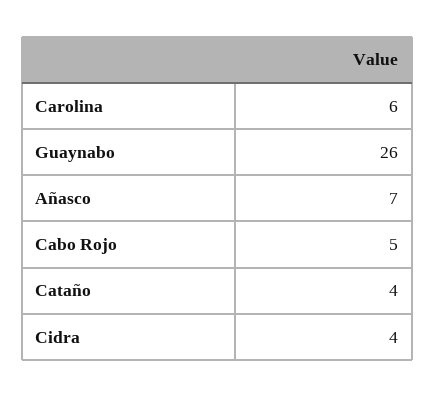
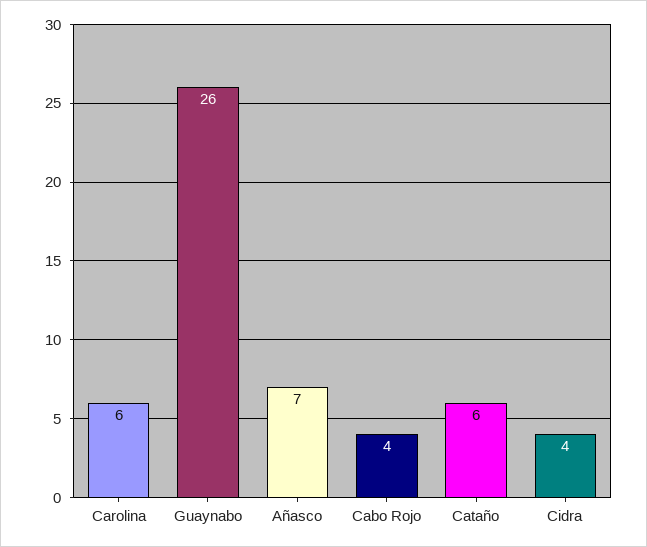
Cabo Rojo: 5 -> 4
Cataño: 4 -> 6

